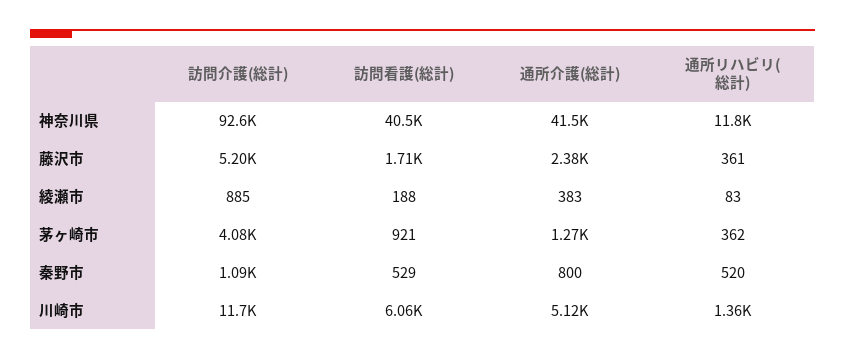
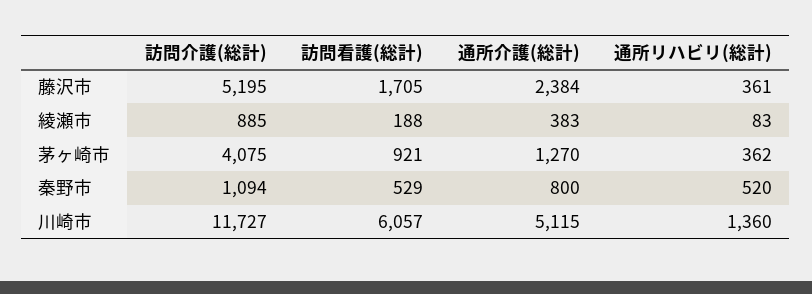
訪問介護(総計), 神奈川県: 92600 -> none
訪問看護(総計), 神奈川県: 40500 -> none
通所介護(総計), 神奈川県: 41500 -> none
通所リハビリ(総計), 神奈川県: 11800 -> none

